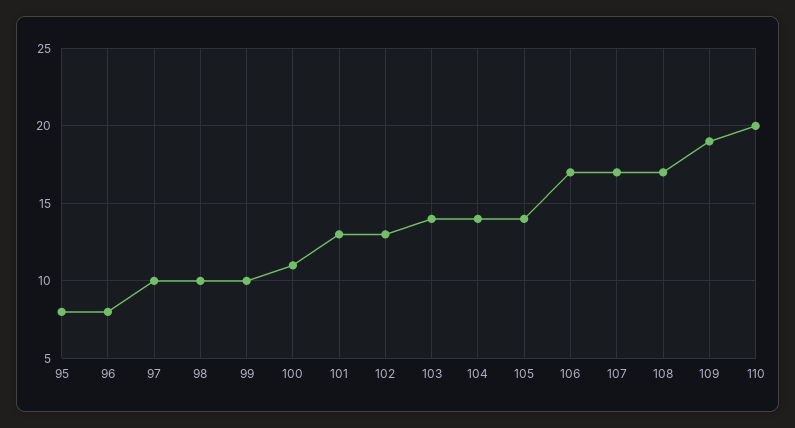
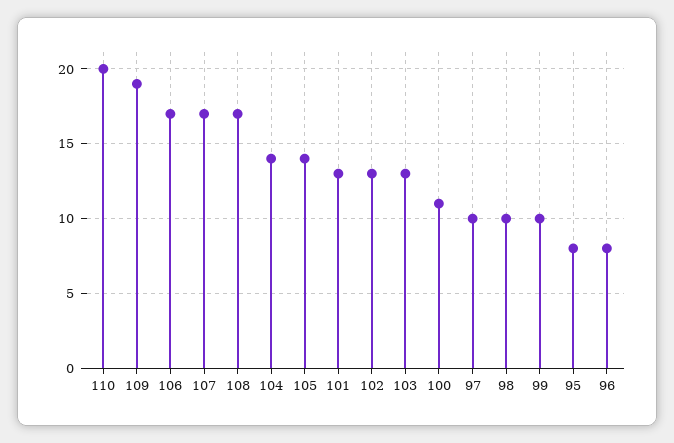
103: 14 -> 13

